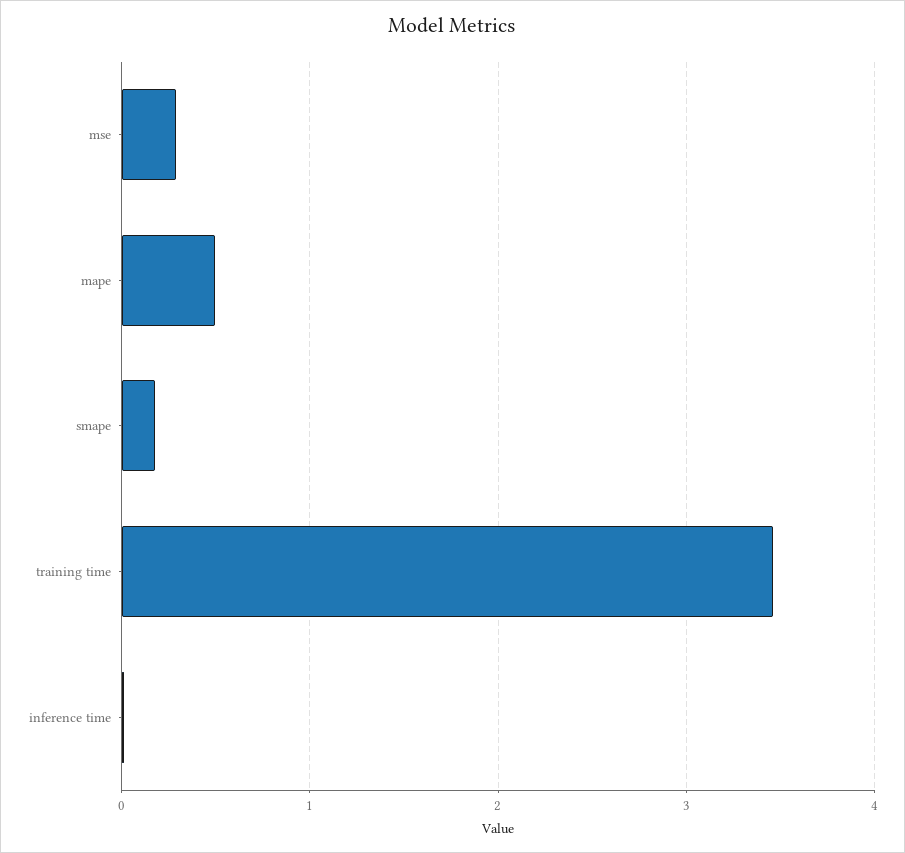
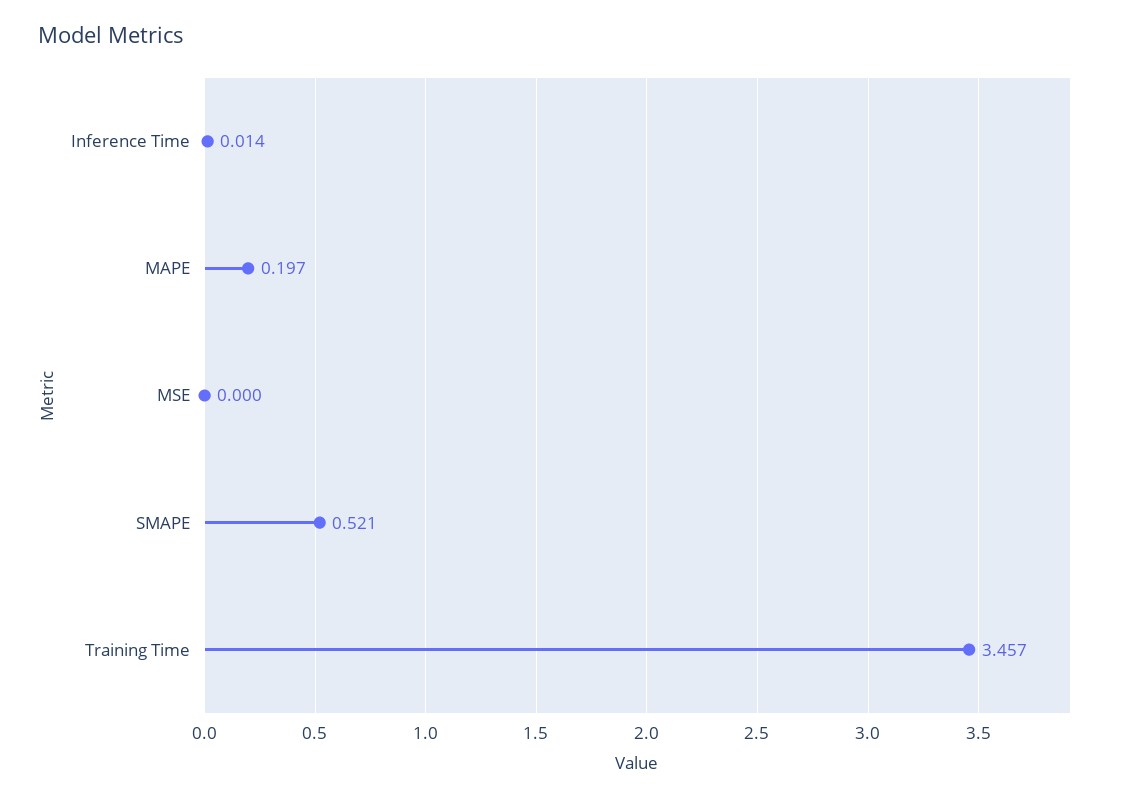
mse: 0.3 -> 0
mape: 0.5 -> 0.197
smape: 0.2 -> 0.521

